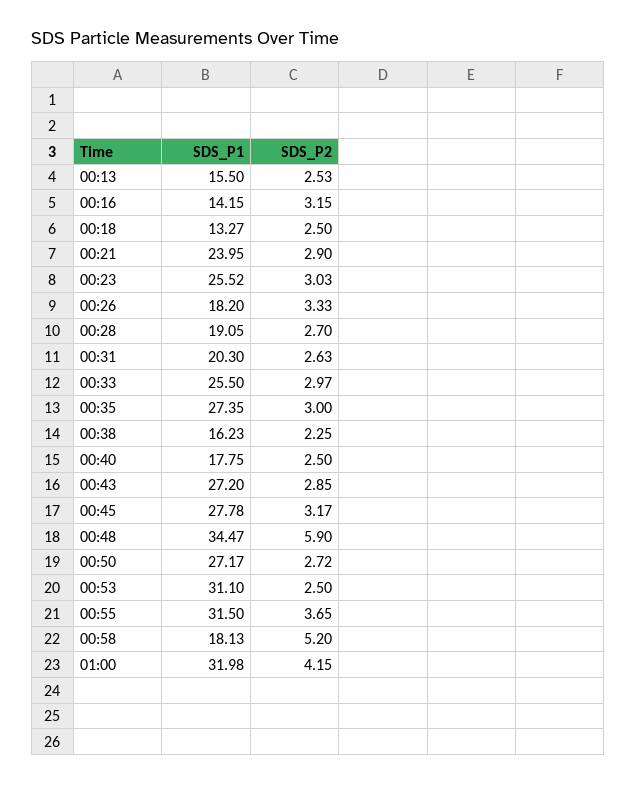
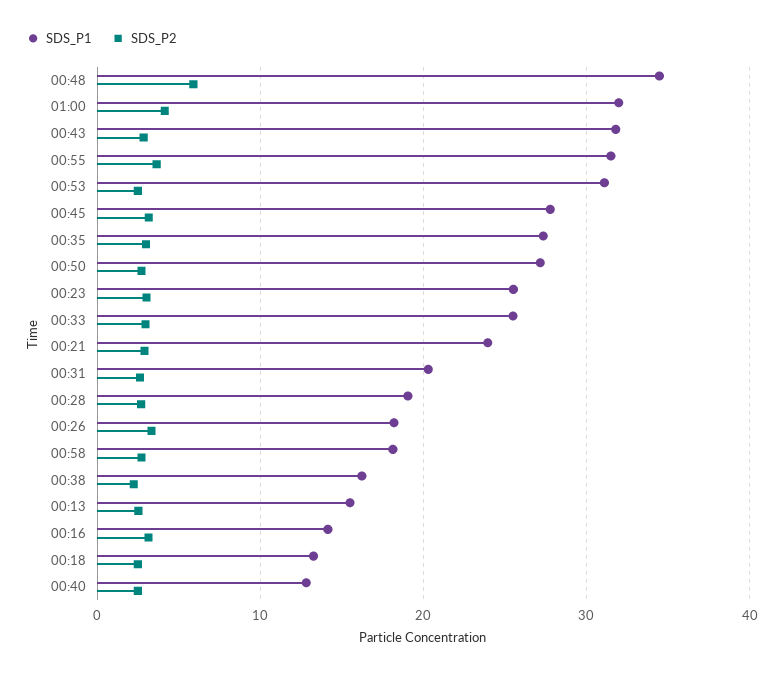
SDS_P1, 00:40: 17.75 -> 13
SDS_P1, 00:43: 27.2 -> 32
SDS_P2, 00:58: 5.2 -> 3

